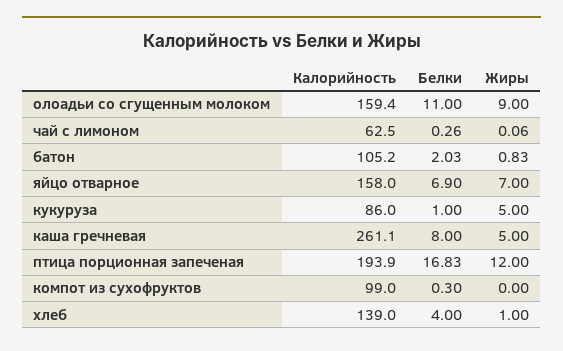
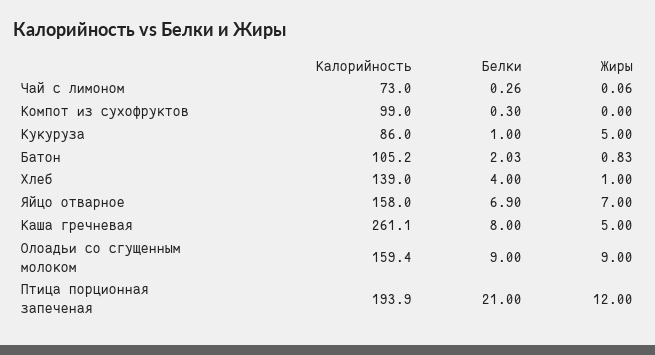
Белки, олоадьи со сгущенным молоком: 11 -> 9
Калорийность, чай с лимоном: 62.5 -> 73
Белки, птица порционная запеченая: 16.83 -> 21

